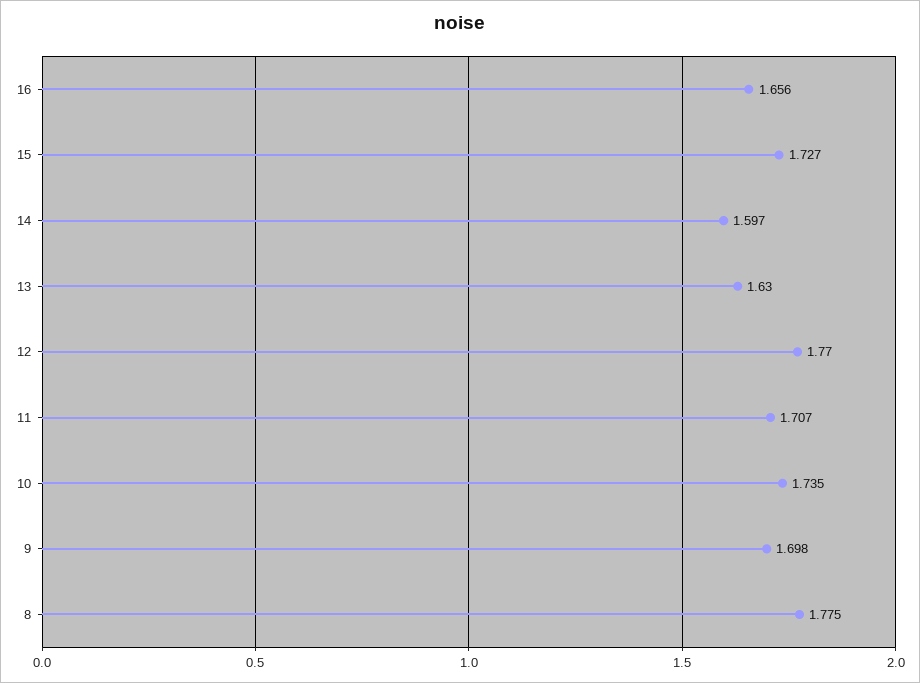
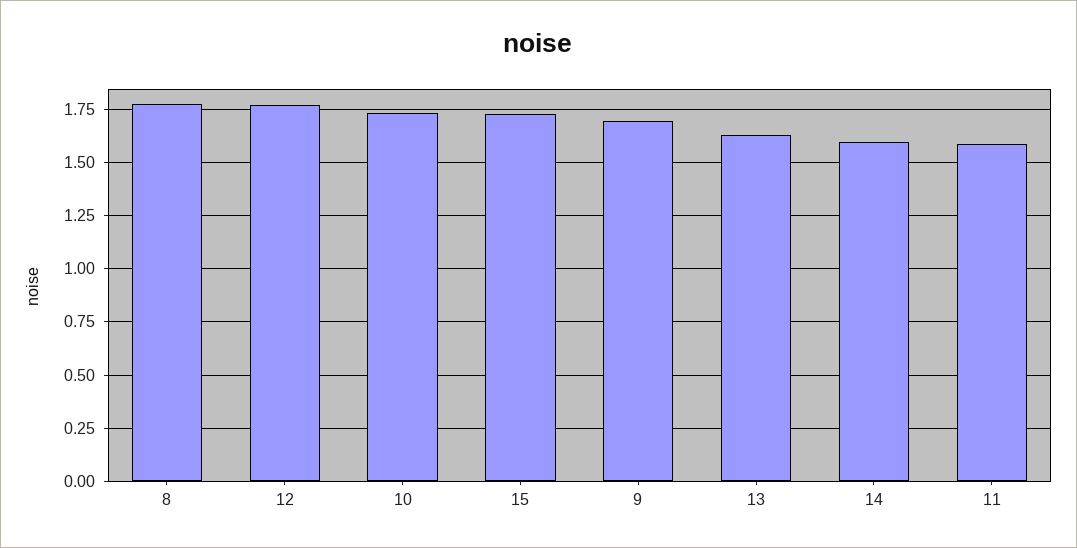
16: 1.656 -> none
11: 1.707 -> 1.6

